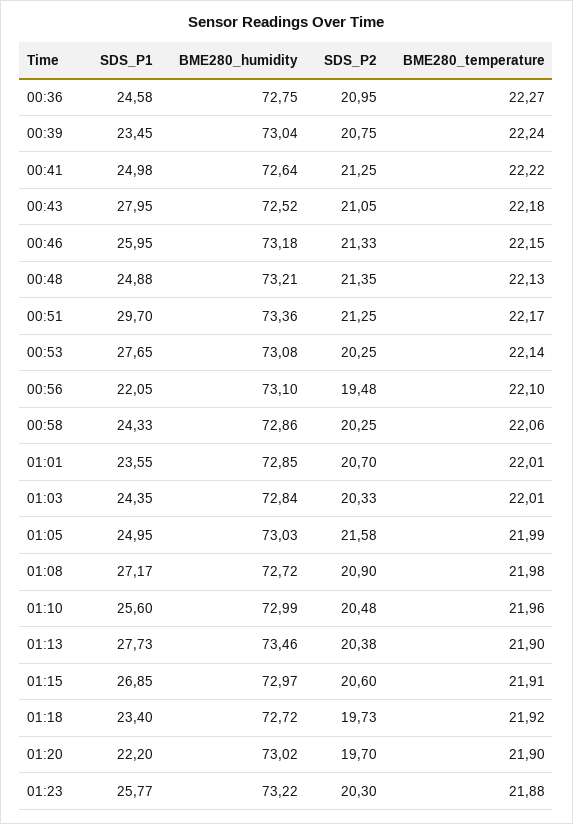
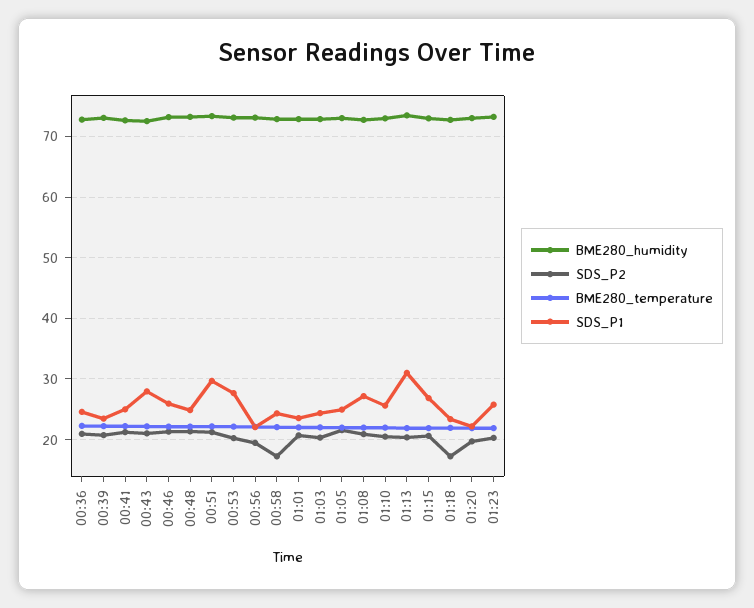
SDS_P2, 00:58: 20.25 -> 17
SDS_P1, 01:13: 27.73 -> 31
SDS_P2, 01:18: 19.73 -> 17

